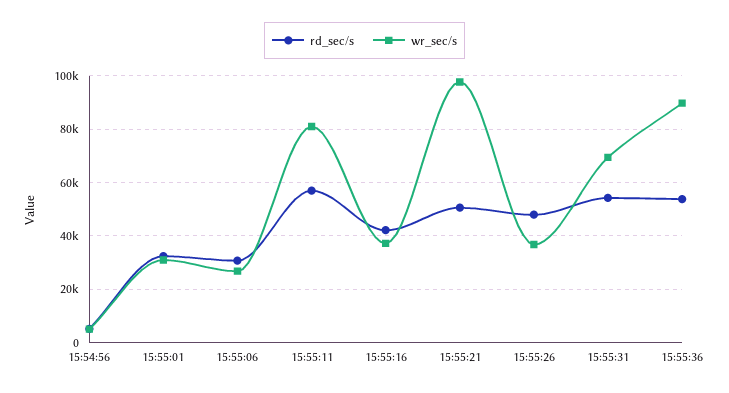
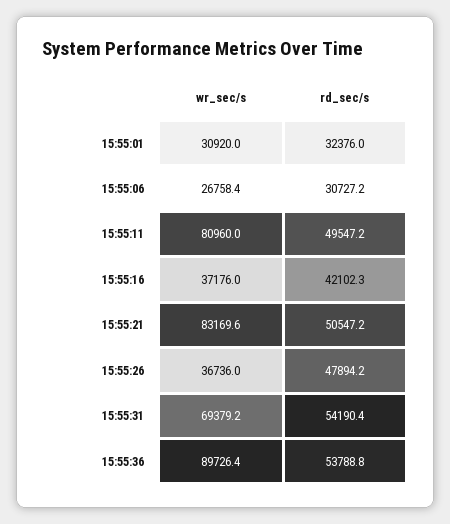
rd_sec/s, 15:54:56: 5000 -> none
wr_sec/s, 15:54:56: 5000 -> none
rd_sec/s, 15:55:11: 57500 -> 49547.2
wr_sec/s, 15:55:21: 97500 -> 83169.6

